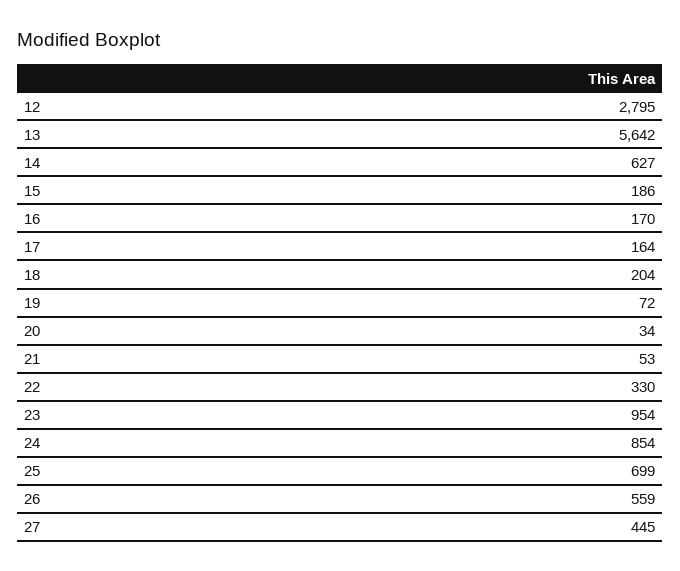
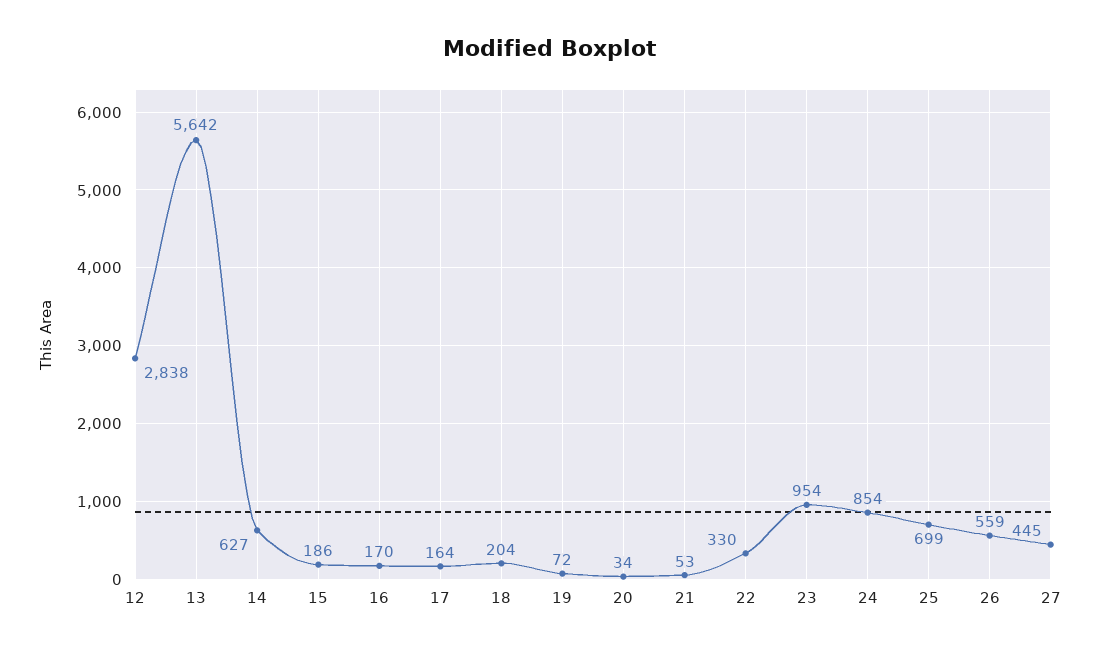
12: 2795 -> 2838

